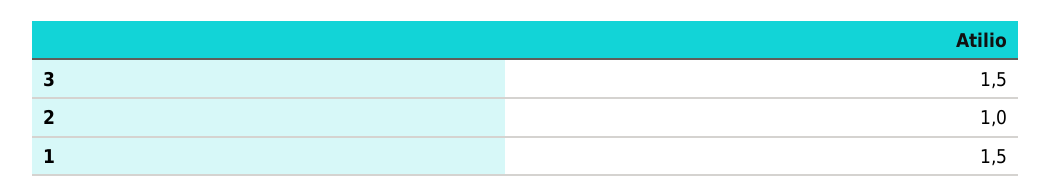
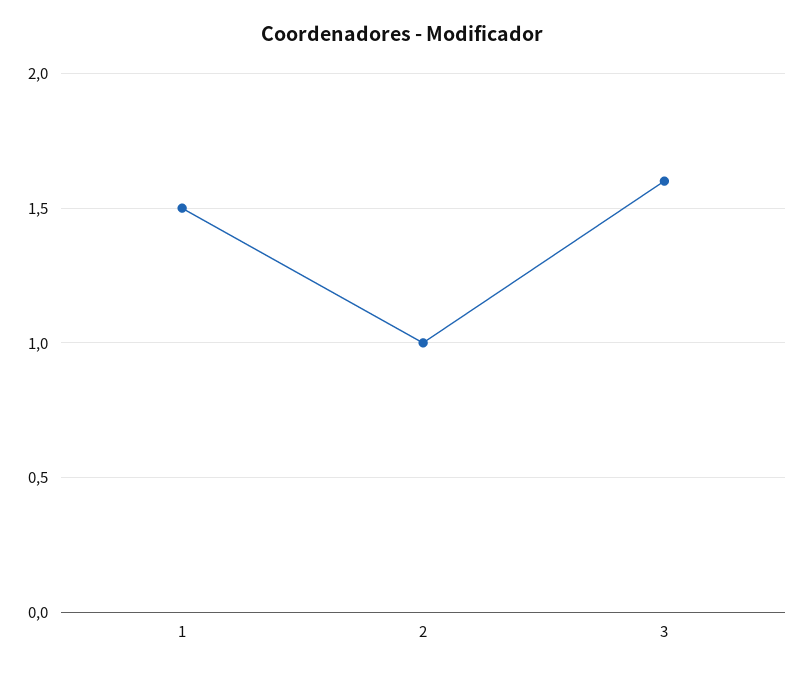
3: 1.5 -> 1.6

